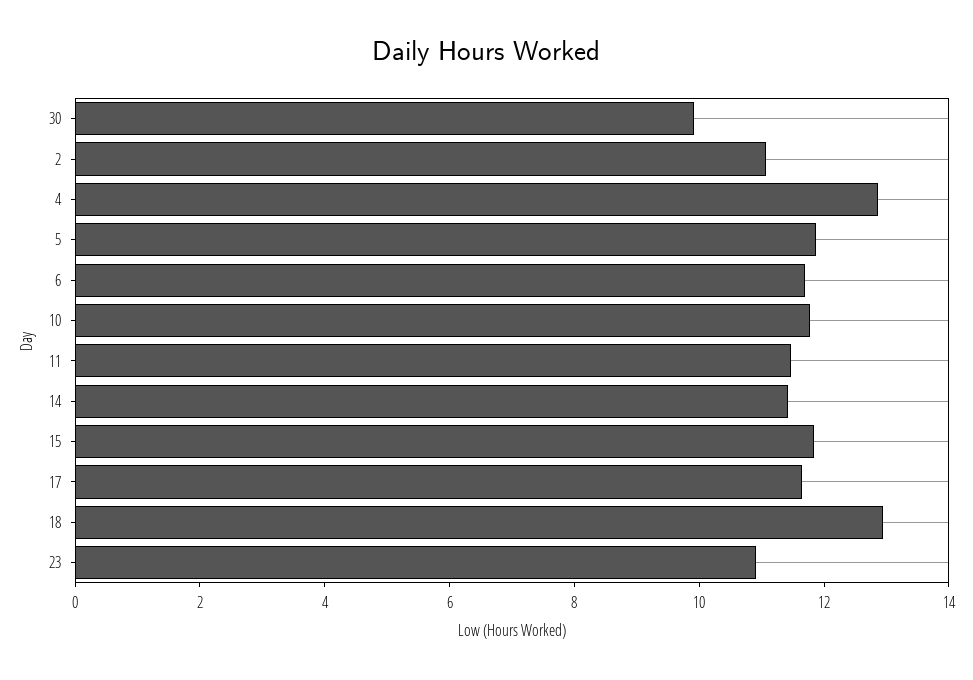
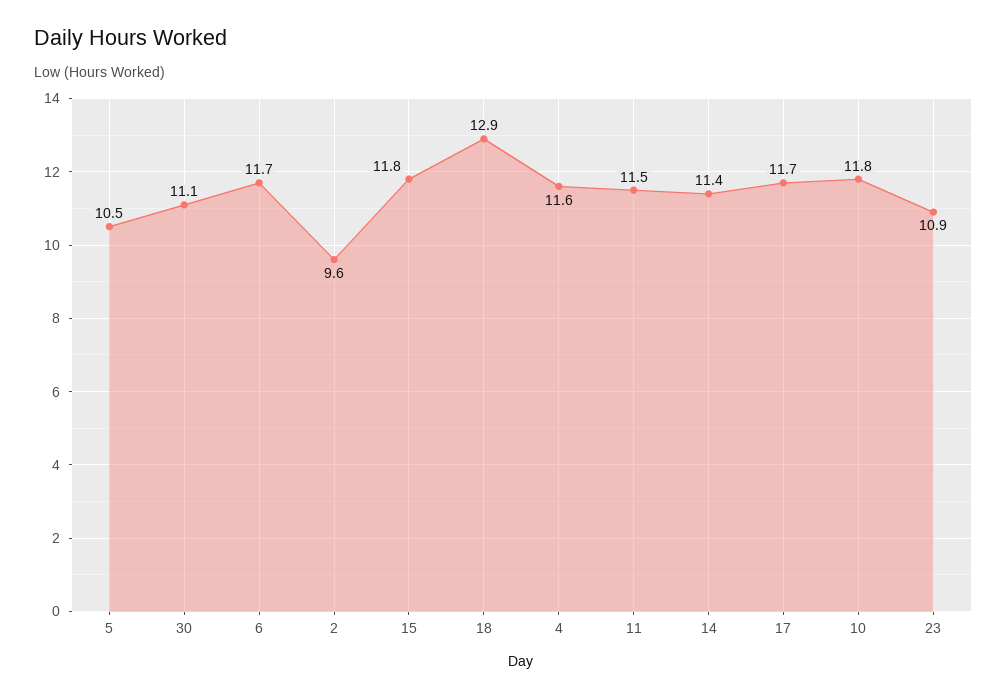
30: 10 -> 11.1
2: 11 -> 9.6
4: 13 -> 11.6
5: 12 -> 10.5

